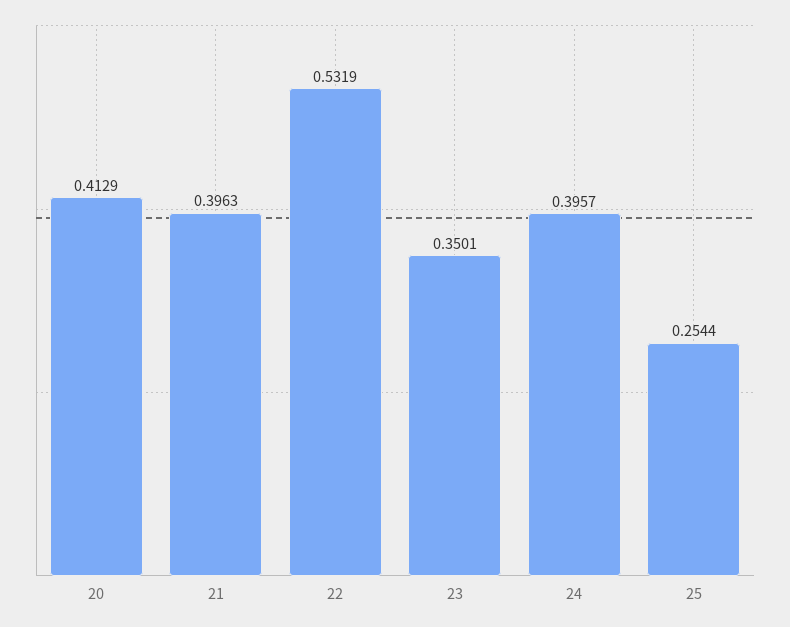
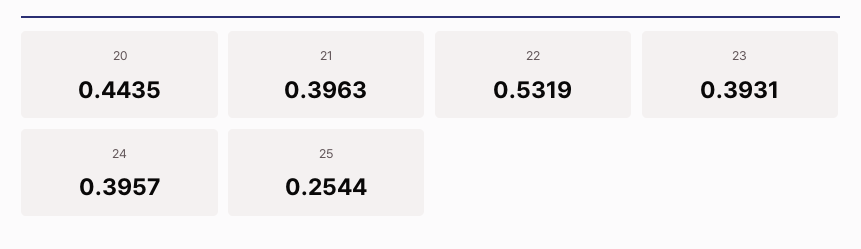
20: 0.4129 -> 0.4435
23: 0.3501 -> 0.3931

